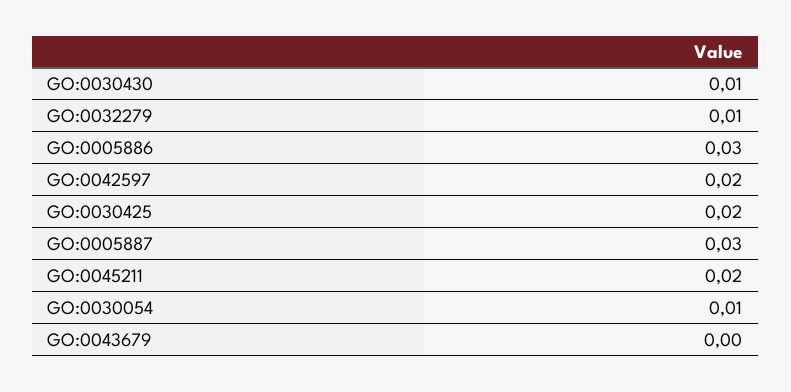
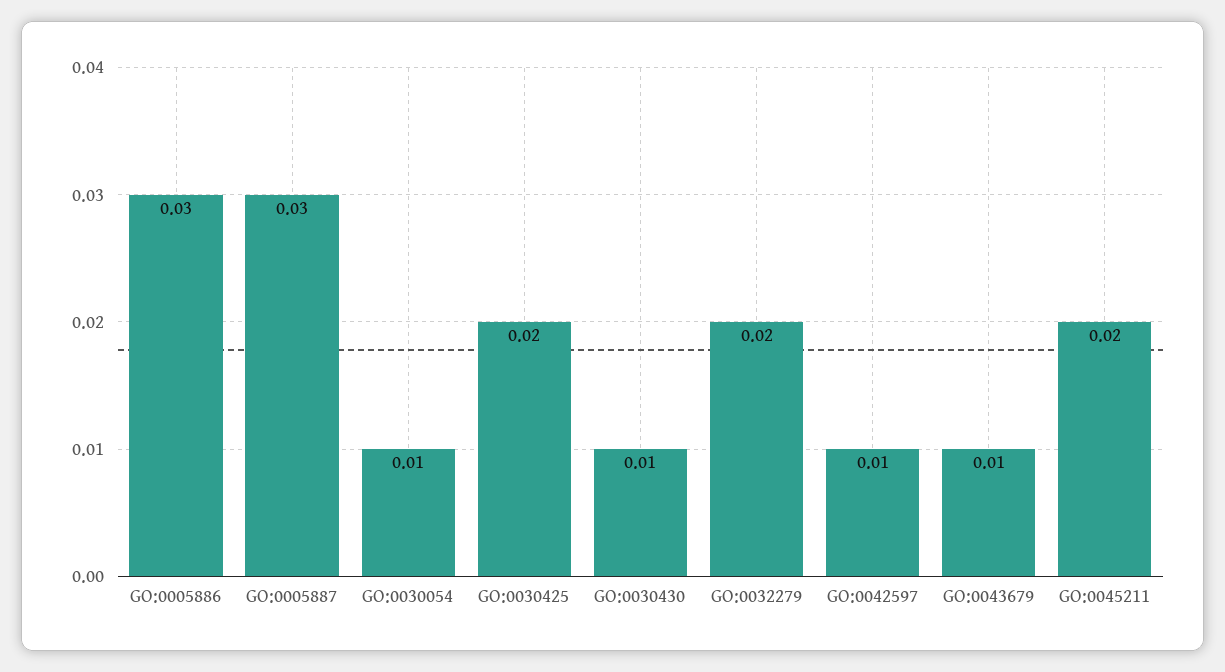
GO:0032279: 0.01 -> 0.02
GO:0042597: 0.02 -> 0.01
GO:0043679: 0 -> 0.01

